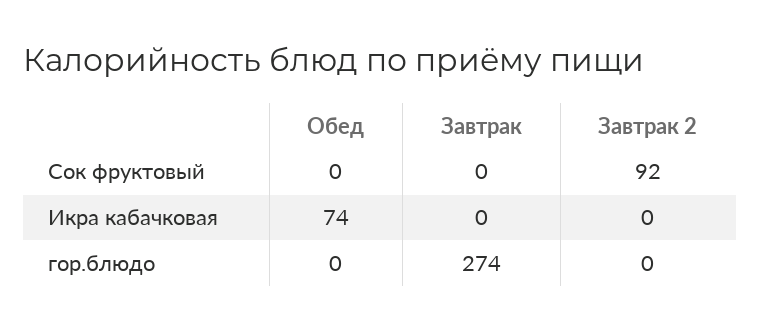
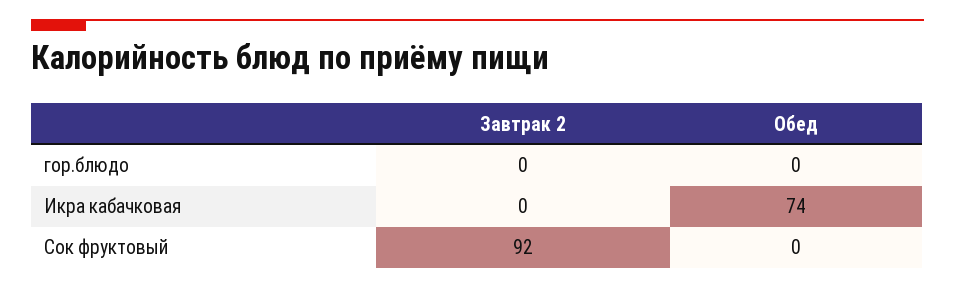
Завтрак, Сок фруктовый: 0 -> none
Завтрак, Икра кабачковая: 0 -> none
Завтрак, гор.блюдо: 274 -> none

